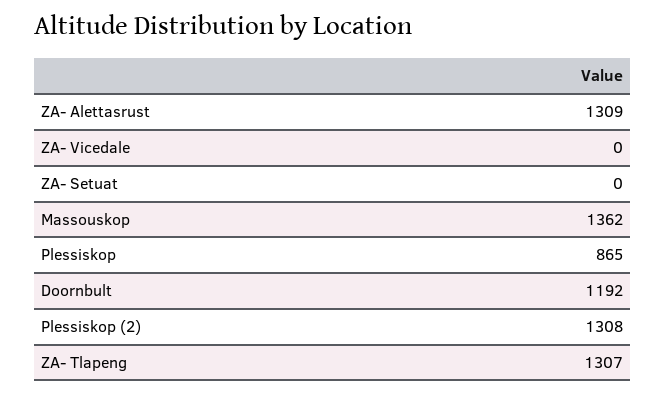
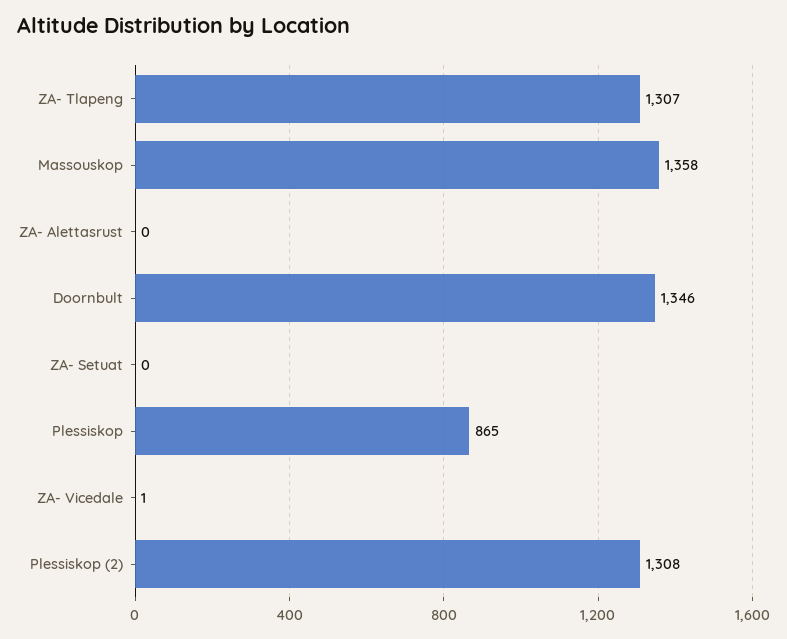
ZA- Alettasrust: 1309 -> 0
ZA- Vicedale: 0 -> 1
Massouskop: 1362 -> 1358
Doornbult: 1192 -> 1346

